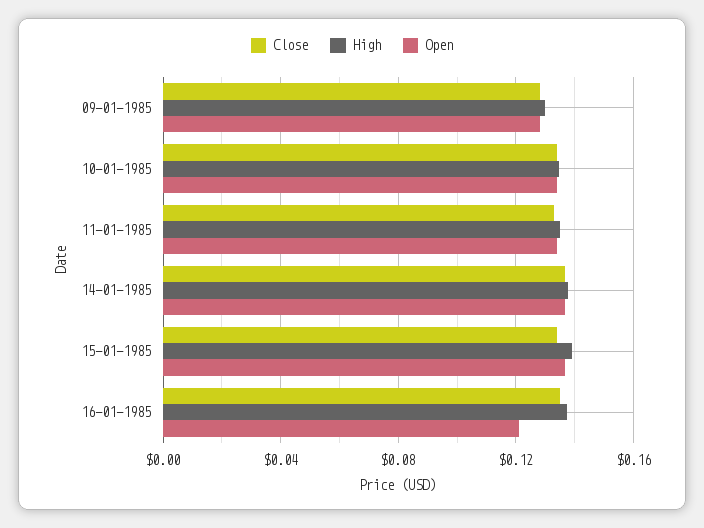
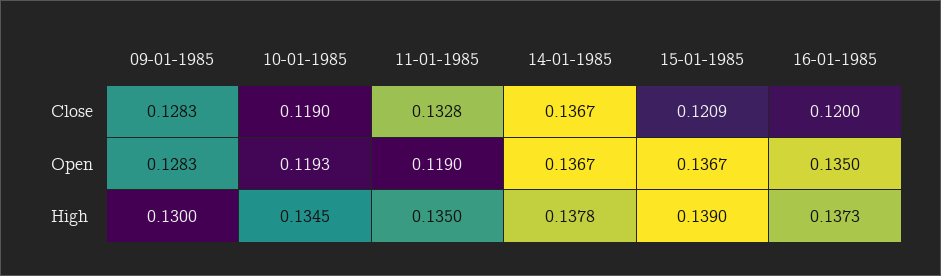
Close, 10-01-1985: 0.135 -> 0.119
Open, 10-01-1985: 0.135 -> 0.1193
Open, 11-01-1985: 0.135 -> 0.119
Close, 15-01-1985: 0.135 -> 0.1209
Close, 16-01-1985: 0.135 -> 0.12
Open, 16-01-1985: 0.12 -> 0.135

